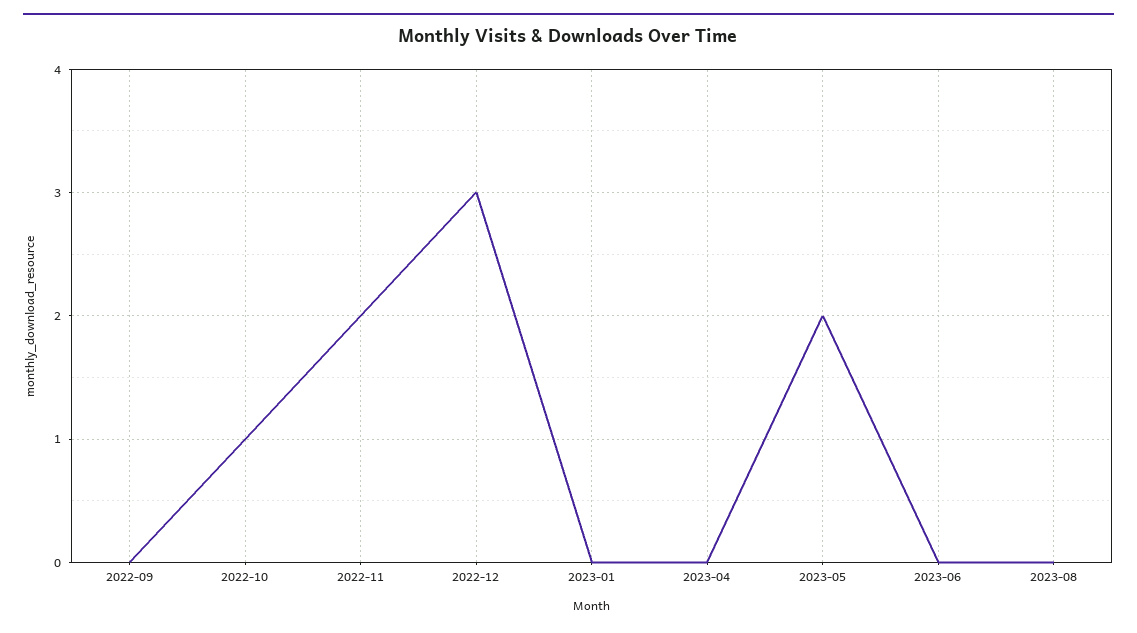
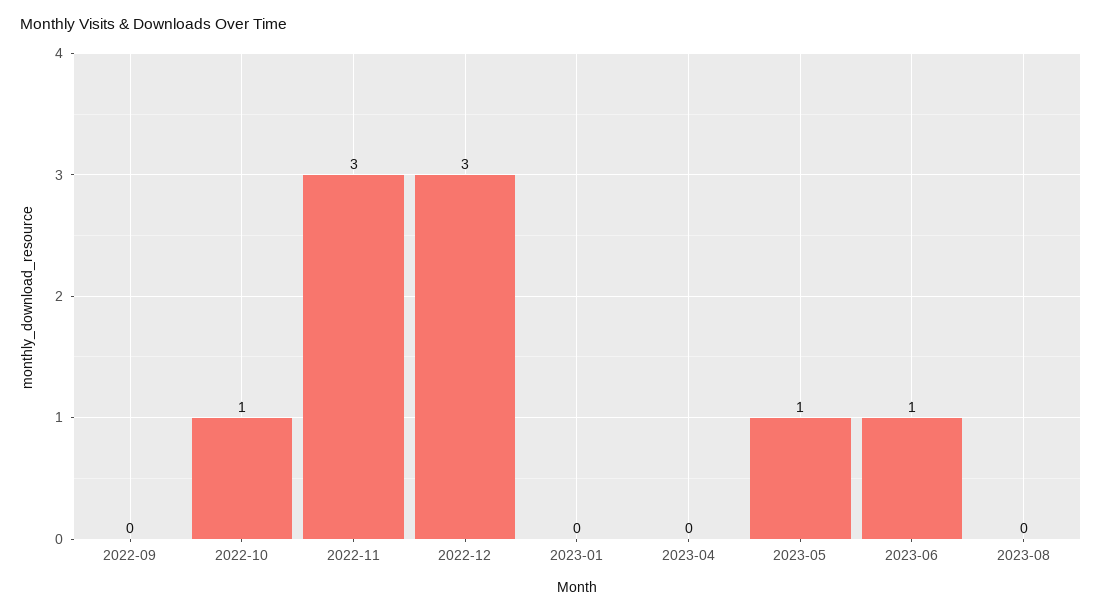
2022-11: 2 -> 3
2023-05: 2 -> 1
2023-06: 0 -> 1

